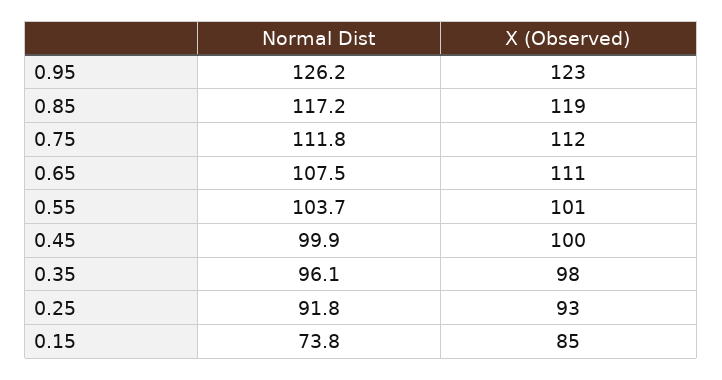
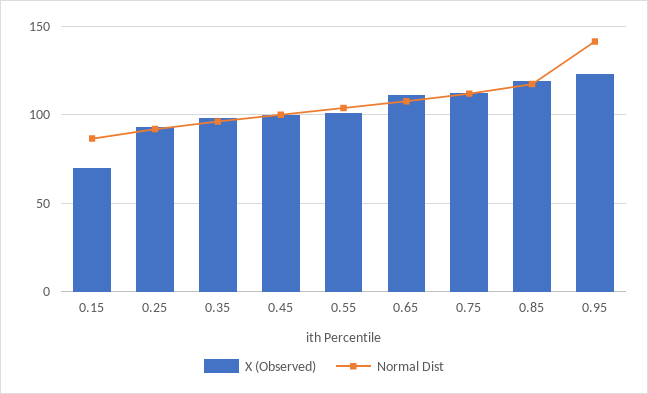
Normal Dist, 0.95: 126.2 -> 140
Normal Dist, 0.15: 73.8 -> 85
X (Observed), 0.15: 85 -> 70

